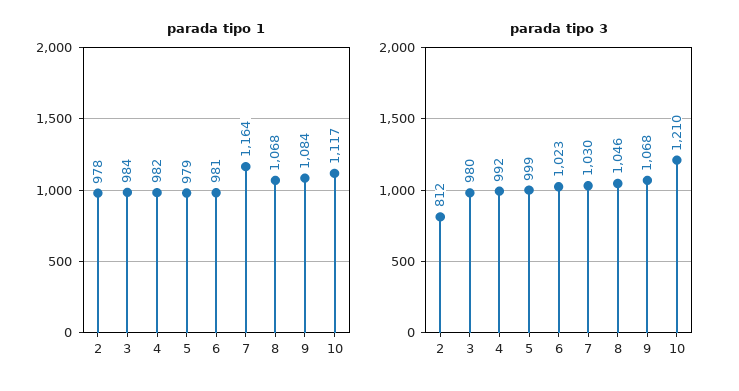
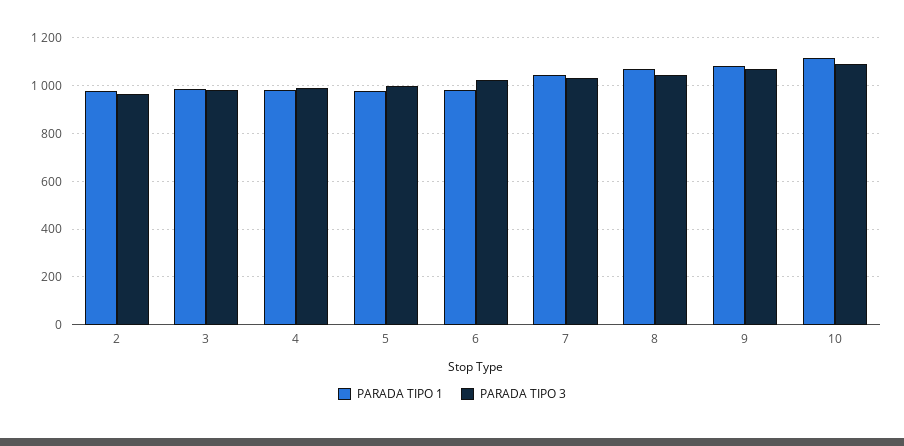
parada tipo 1, 7: 1164 -> 1050
parada tipo 3, 2: 812 -> 950
parada tipo 3, 10: 1210 -> 1100

